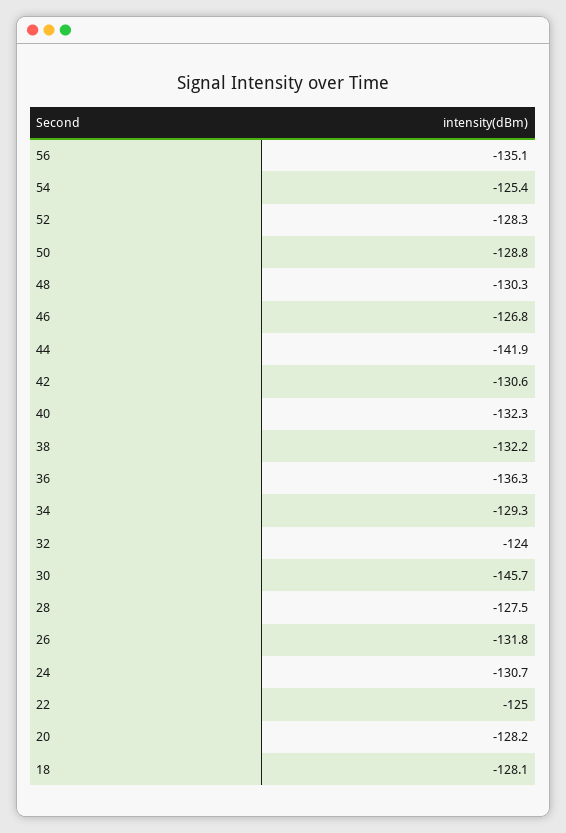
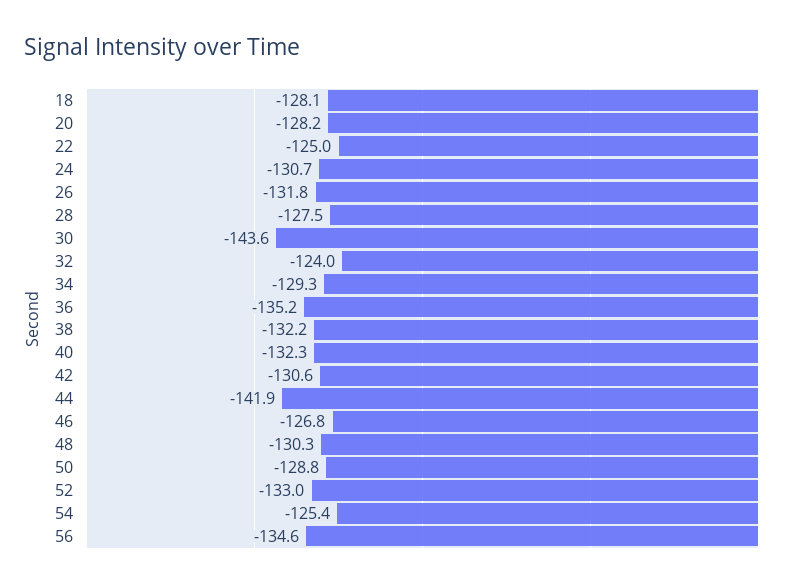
56: -135.1 -> -134.6
52: -128.3 -> -133
36: -136.3 -> -135.2
30: -145.7 -> -143.6

